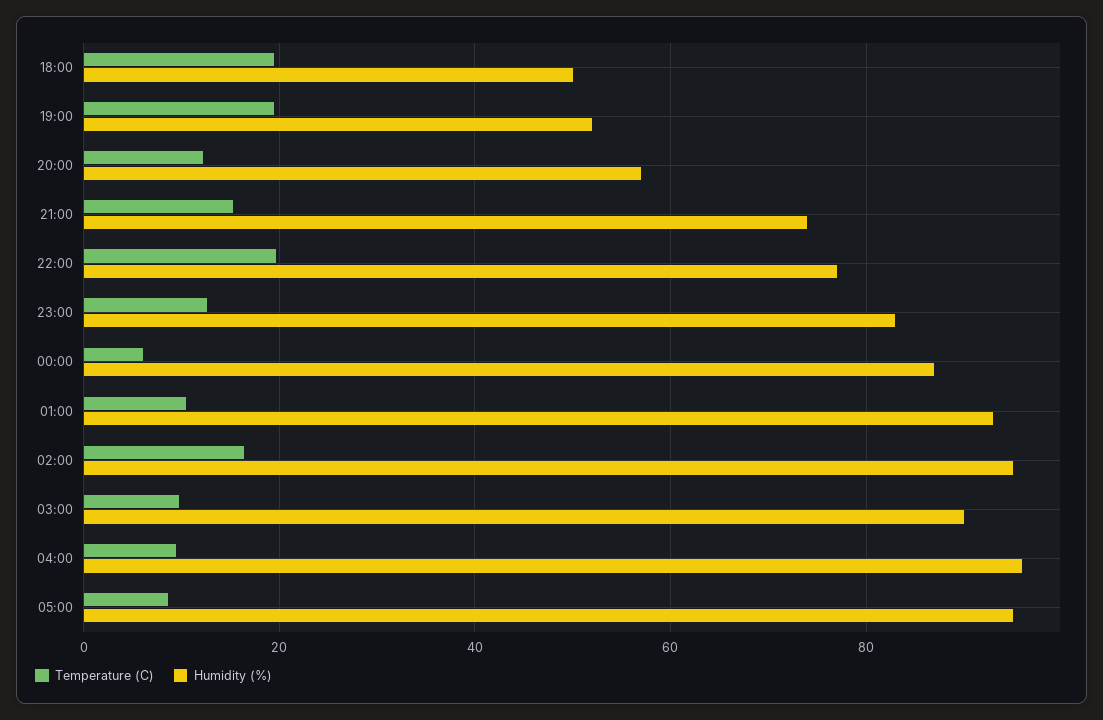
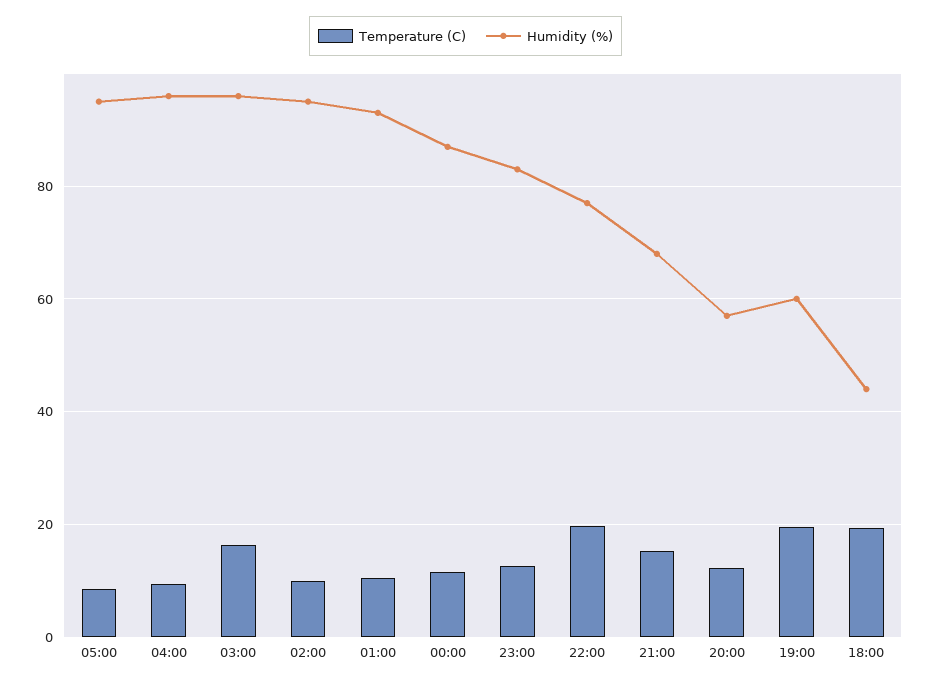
Humidity (%), 18:00: 50 -> 44
Humidity (%), 19:00: 52 -> 60
Humidity (%), 21:00: 74 -> 68
Temperature (C), 00:00: 6 -> 12
Temperature (C), 02:00: 16 -> 10
Temperature (C), 03:00: 10 -> 16
Humidity (%), 03:00: 90 -> 96

